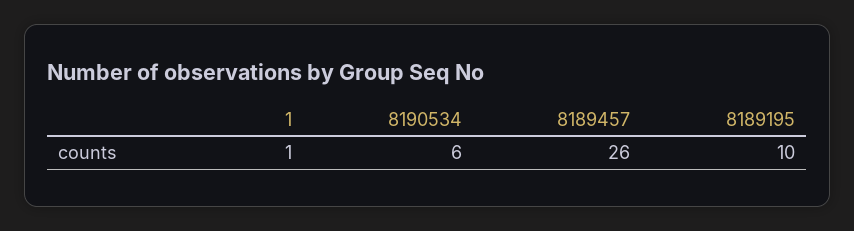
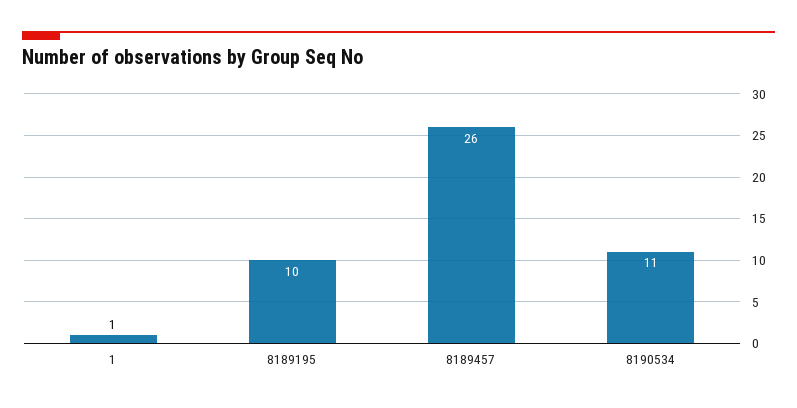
8190534: 6 -> 11

